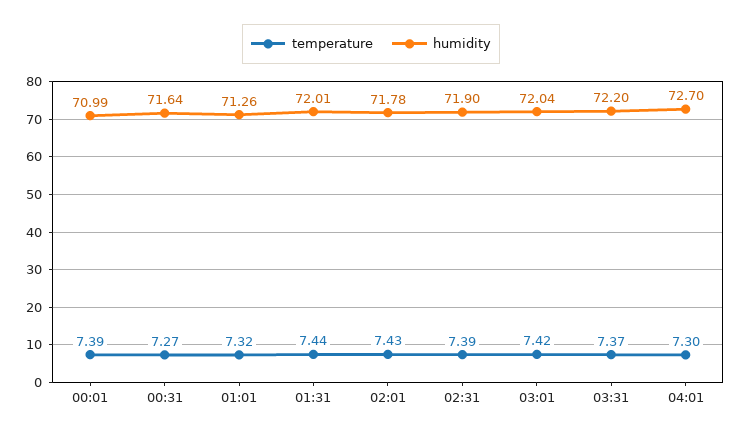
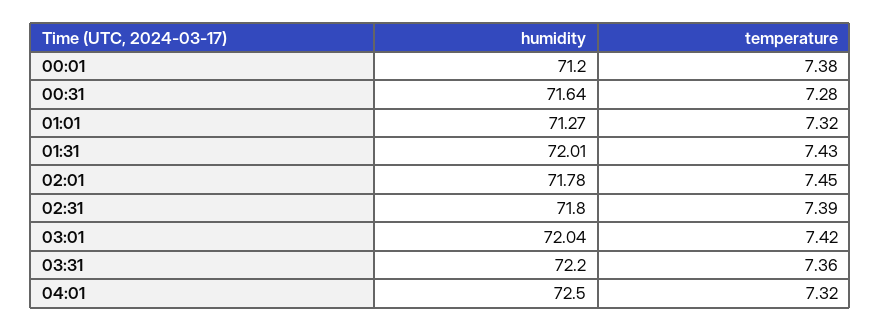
temperature, 00:01: 7.39 -> 7.38
humidity, 00:01: 70.99 -> 71.2
temperature, 00:31: 7.27 -> 7.28
humidity, 01:01: 71.26 -> 71.27
temperature, 01:31: 7.44 -> 7.43
temperature, 02:01: 7.43 -> 7.45
humidity, 02:31: 71.9 -> 71.8
temperature, 03:31: 7.37 -> 7.36
temperature, 04:01: 7.3 -> 7.32
humidity, 04:01: 72.7 -> 72.5

